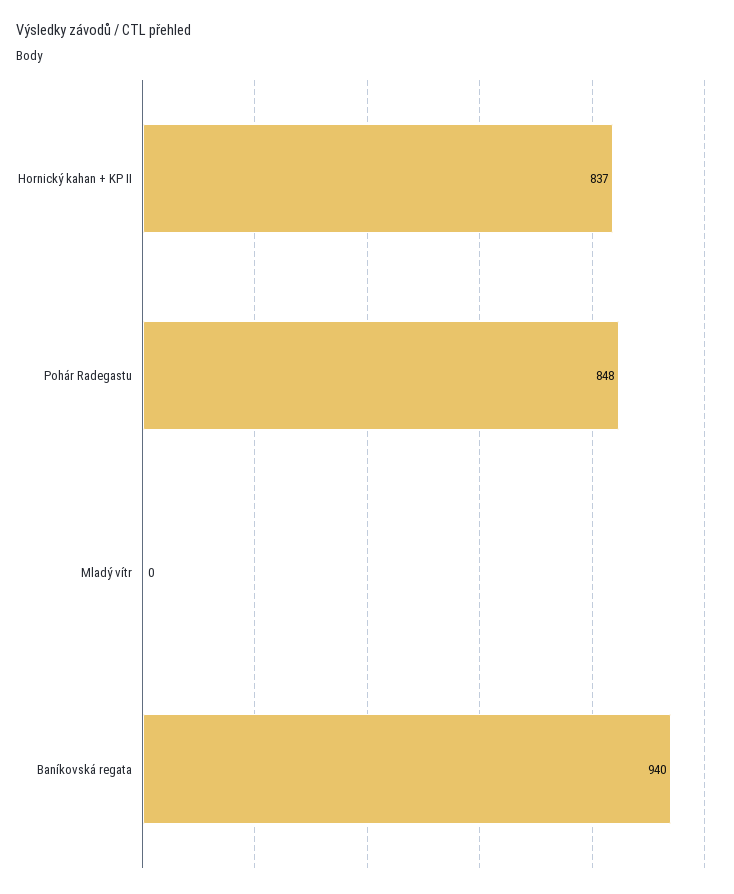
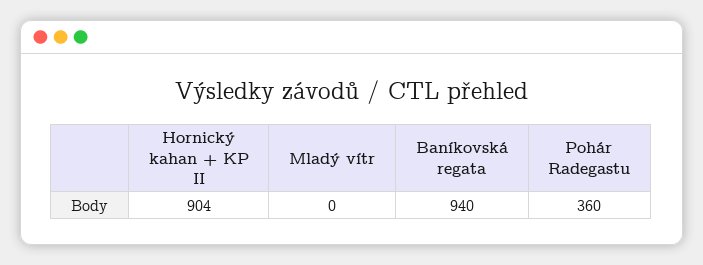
Hornický kahan + KP II: 837 -> 904
Pohár Radegastu: 848 -> 360

